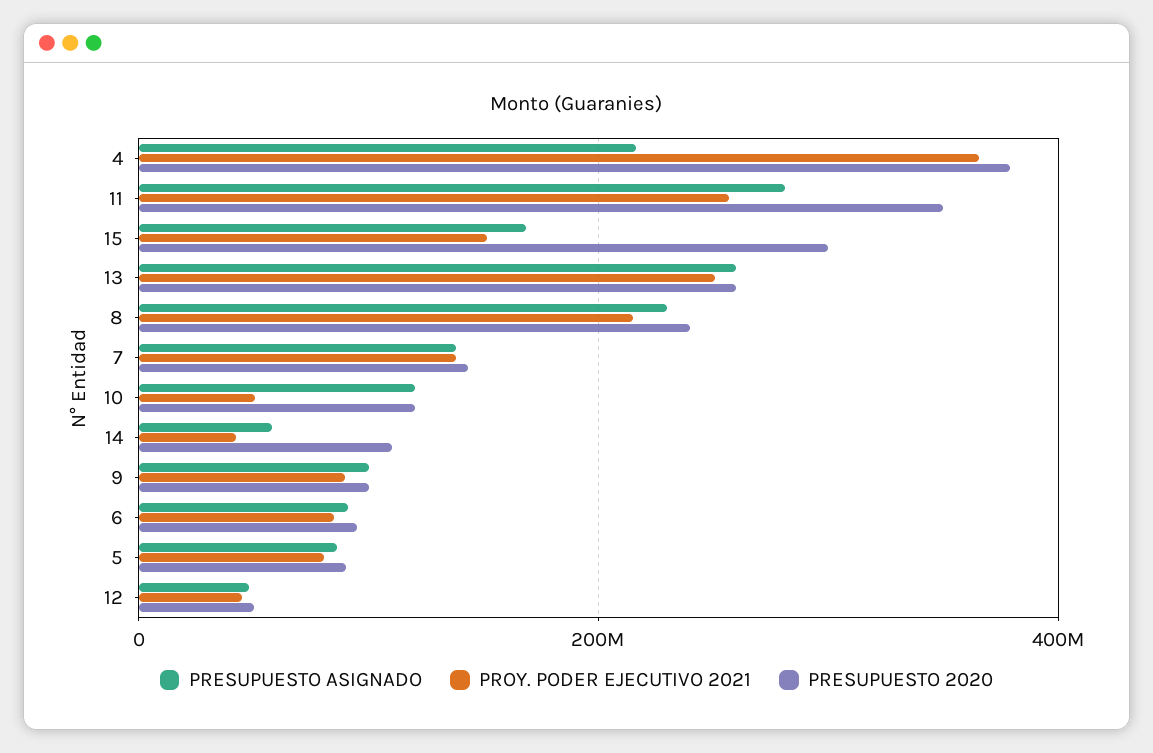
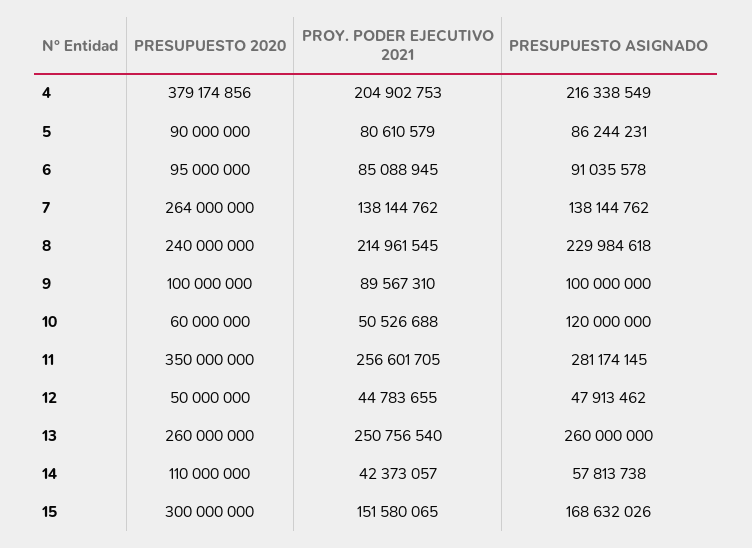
PROY. PODER EJECUTIVO 2021, 4: 360000000 -> 204902753
PRESUPUESTO 2020, 7: 140000000 -> 264000000
PRESUPUESTO 2020, 10: 120000000 -> 60000000

